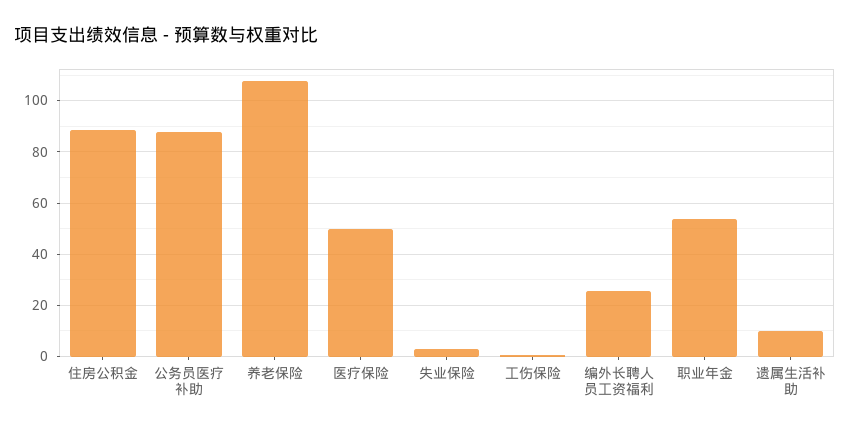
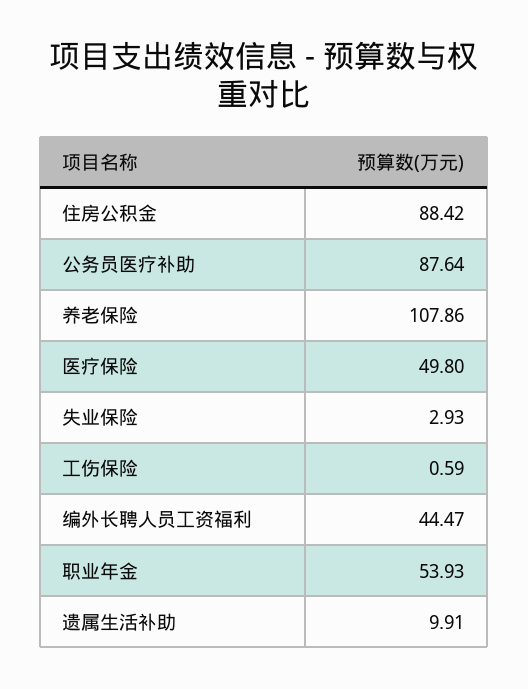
编外长聘人员工资福利: 25 -> 44.47

